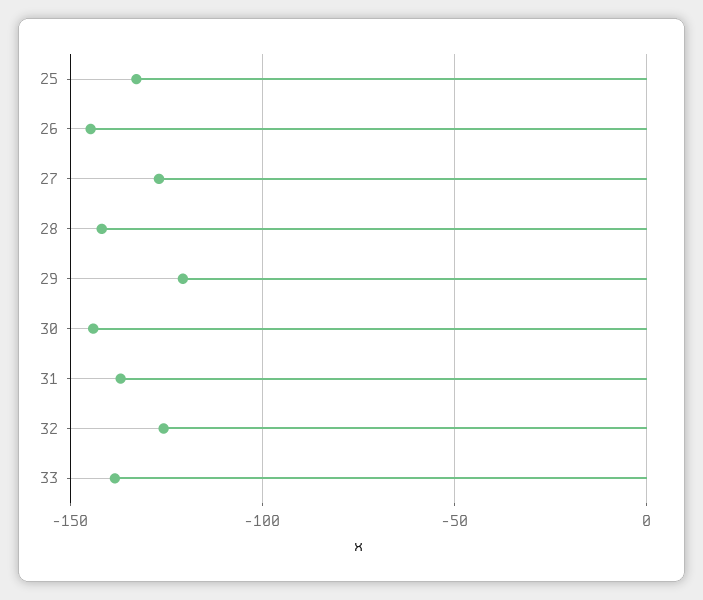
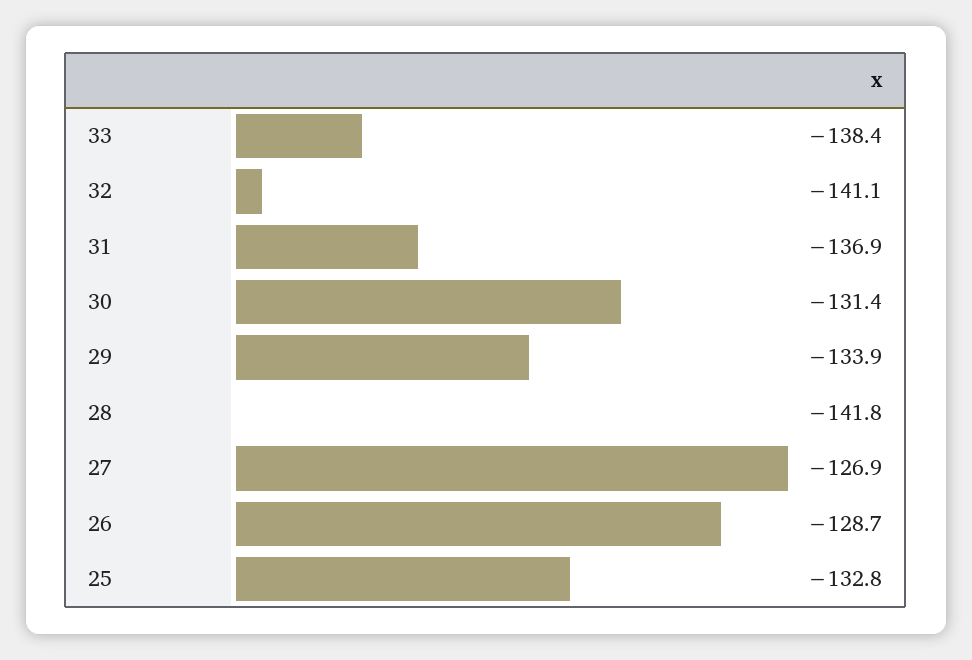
26: -145 -> -128.7
29: -120 -> -133.9
30: -145 -> -131.4
32: -125 -> -141.1

